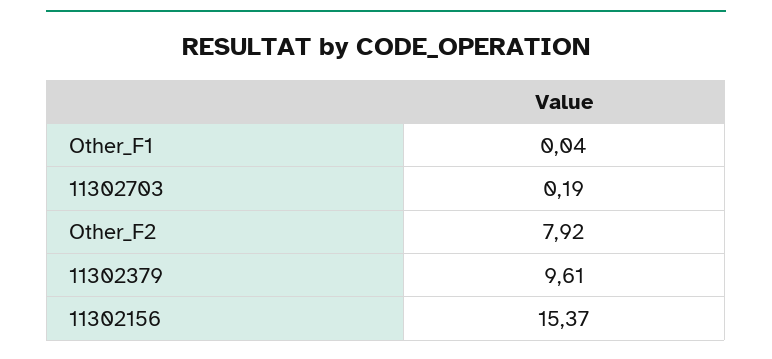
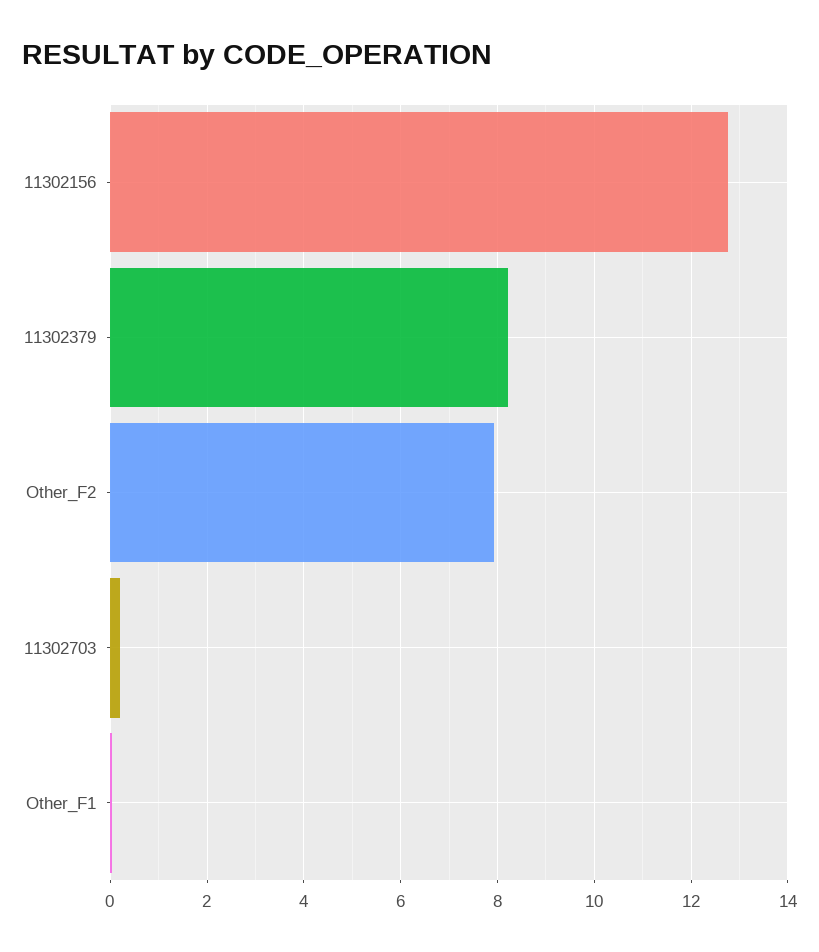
11302379: 9.61 -> 8.2
11302156: 15.37 -> 12.8

